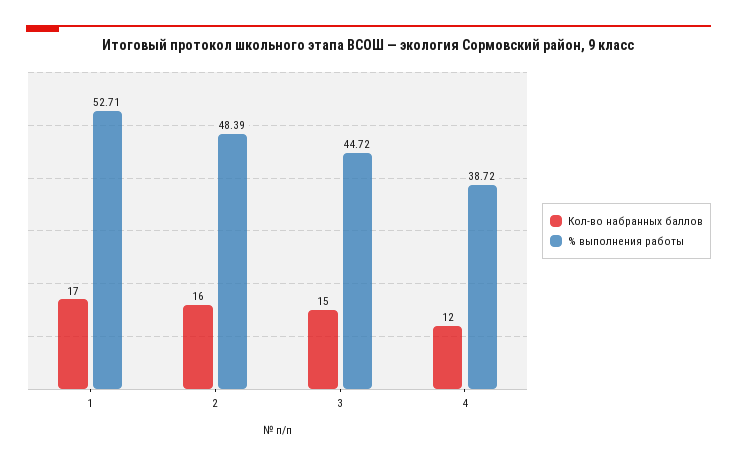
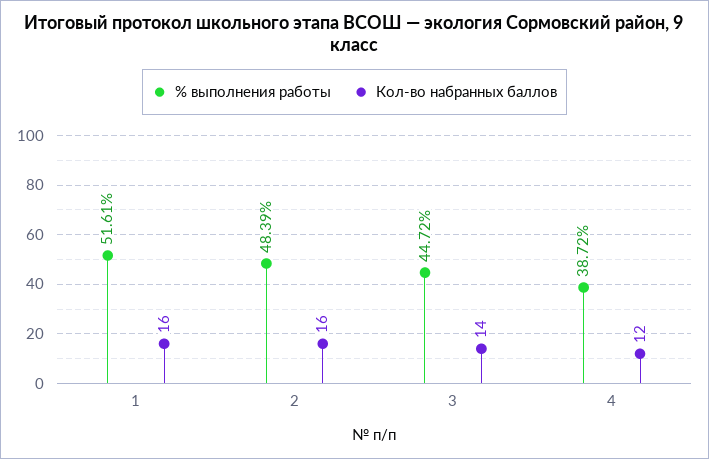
Кол-во набранных баллов, 1: 17 -> 16
% выполнения работы, 1: 52.71 -> 51.61
Кол-во набранных баллов, 3: 15 -> 14

